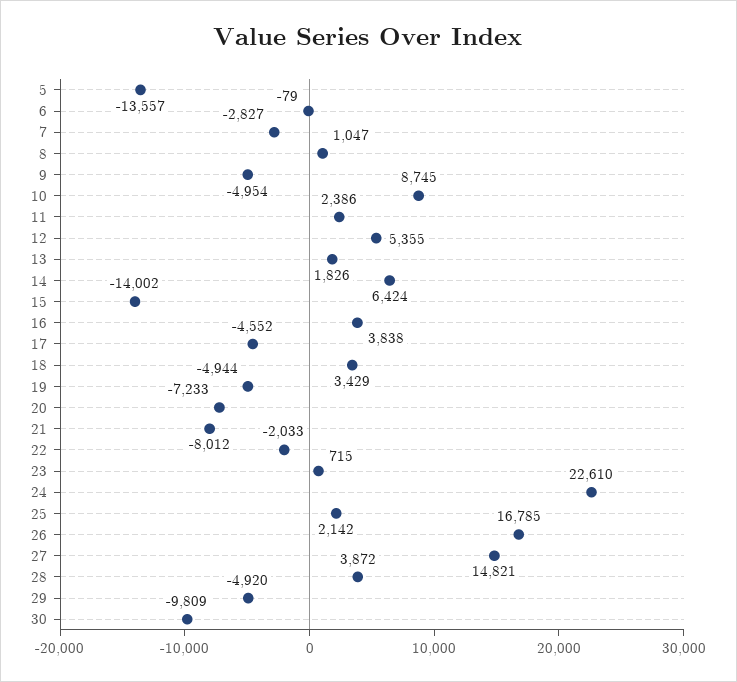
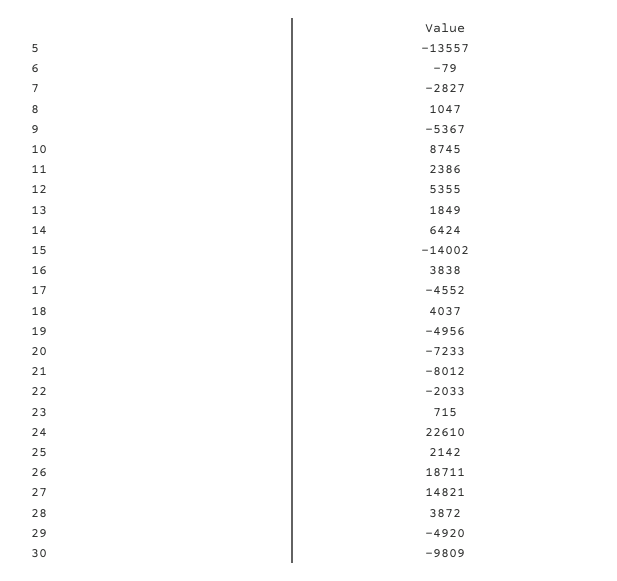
9: -4954 -> -5367
13: 1826 -> 1849
18: 3429 -> 4037
19: -4944 -> -4956
26: 16785 -> 18711

